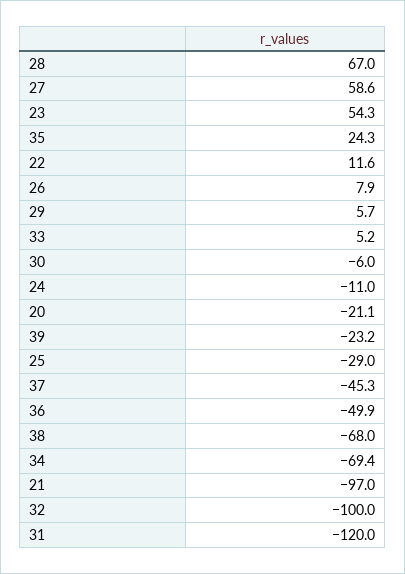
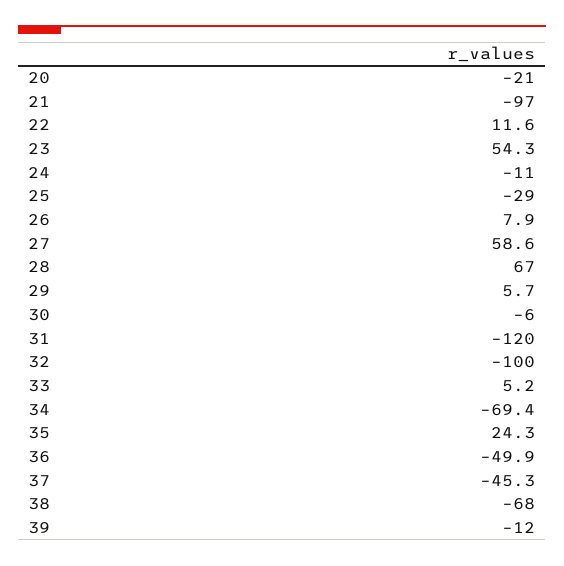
20: -21.1 -> -21
39: -23.2 -> -12

